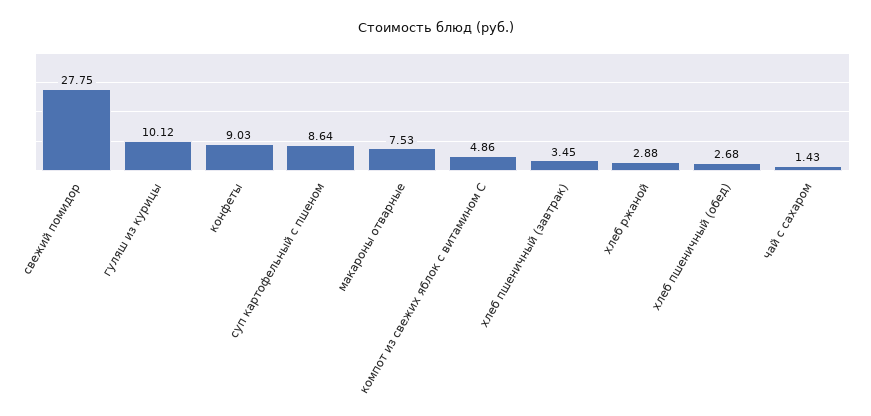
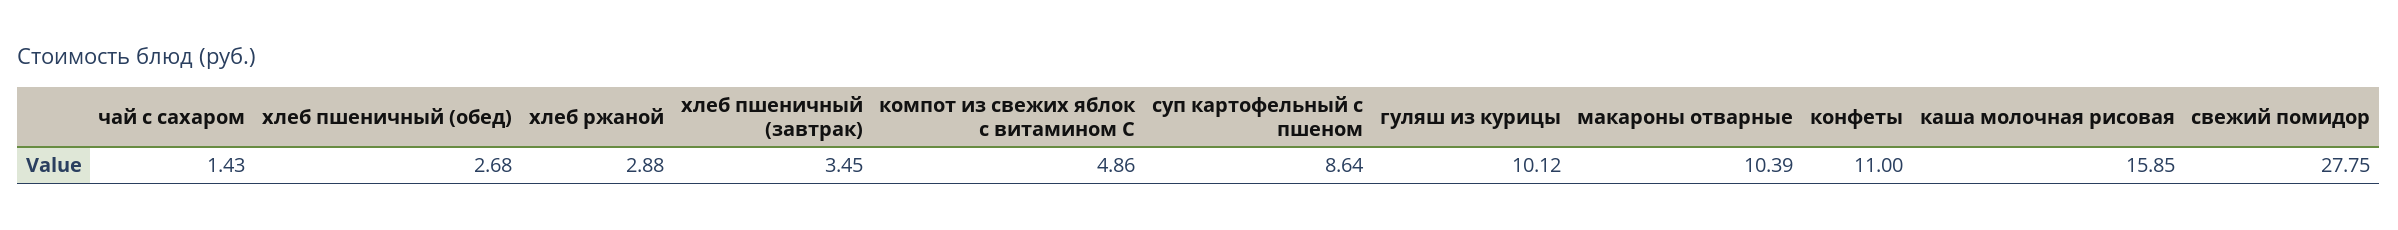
конфеты: 9.03 -> 11
макароны отварные: 7.53 -> 10.39
каша молочная рисовая: none -> 15.85

